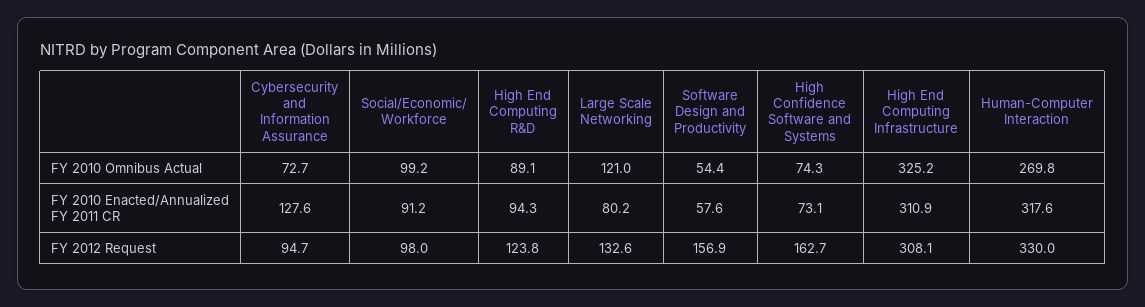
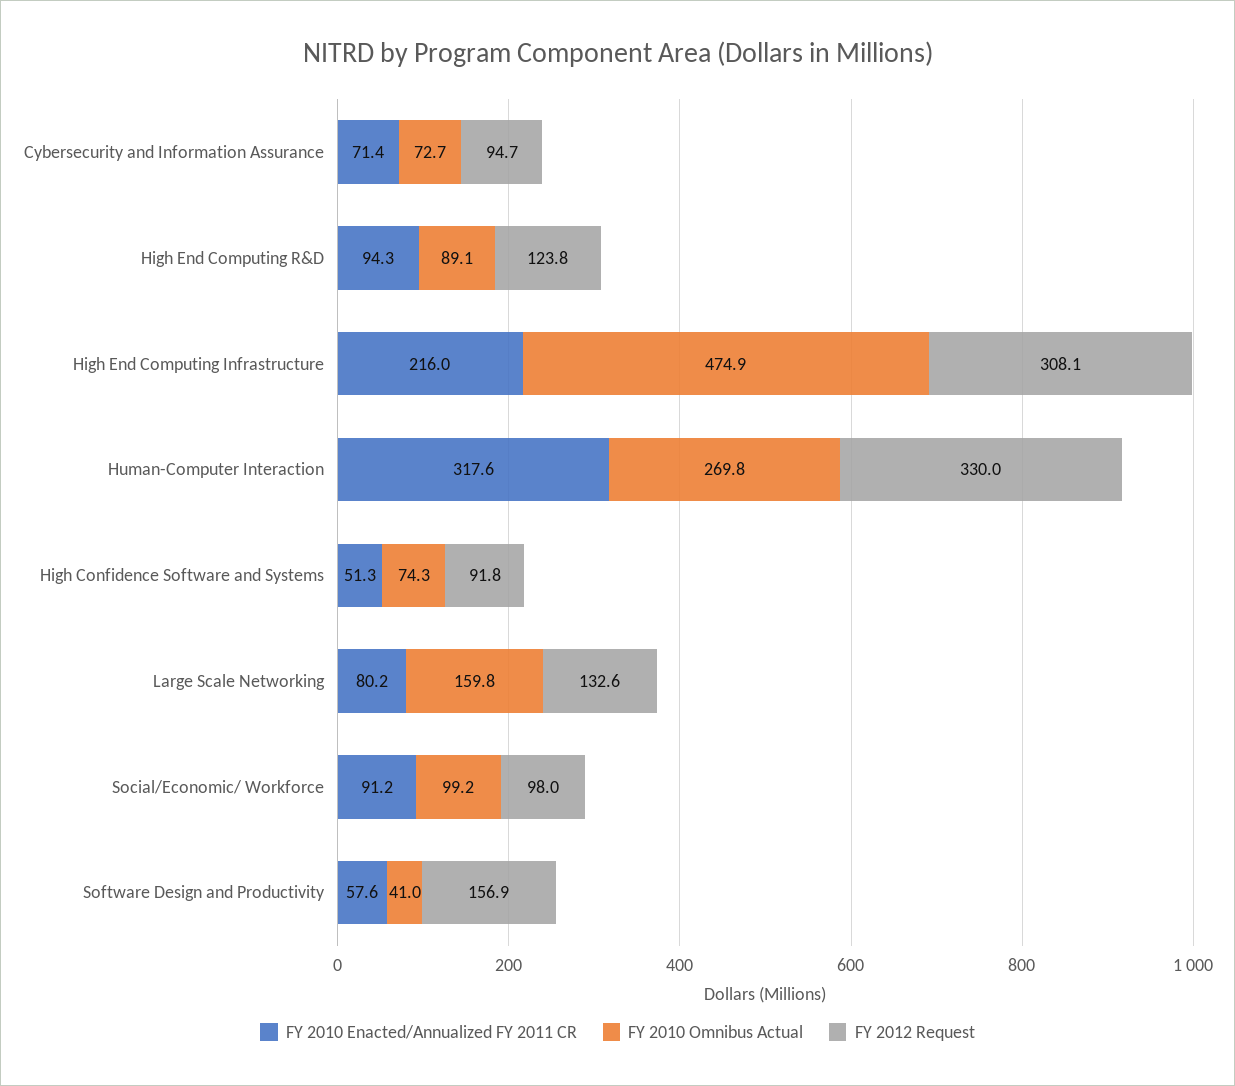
FY 2010 Omnibus Actual, Large Scale Networking: 121 -> 159.8
FY 2010 Omnibus Actual, Software Design and Productivity: 54.4 -> 41
FY 2010 Omnibus Actual, High End Computing Infrastructure: 325.2 -> 474.9
FY 2010 Enacted/Annualized FY 2011 CR, Cybersecurity and Information Assurance: 127.6 -> 71.4
FY 2010 Enacted/Annualized FY 2011 CR, High Confidence Software and Systems: 73.1 -> 51.3
FY 2010 Enacted/Annualized FY 2011 CR, High End Computing Infrastructure: 310.9 -> 216
FY 2012 Request, High Confidence Software and Systems: 162.7 -> 91.8

